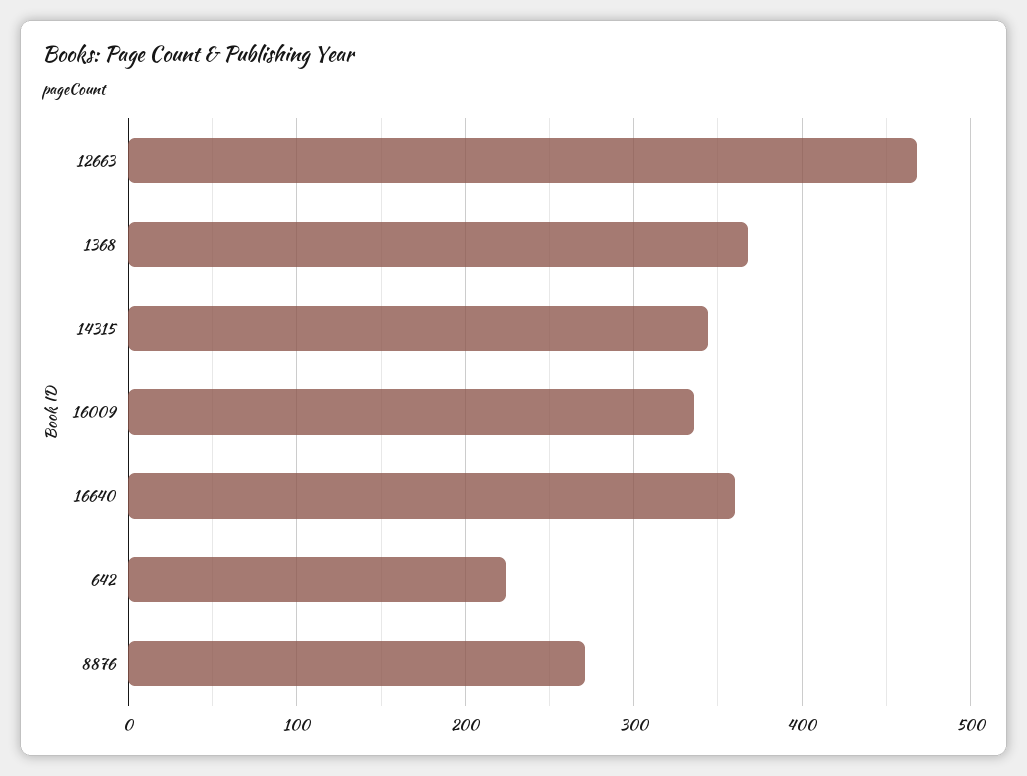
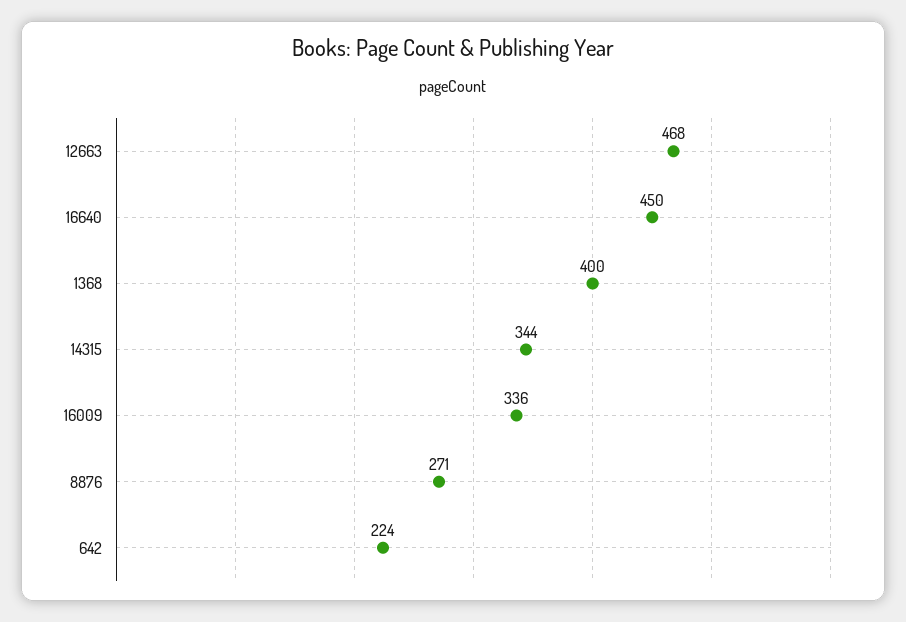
1368: 370 -> 400
16640: 360 -> 450

